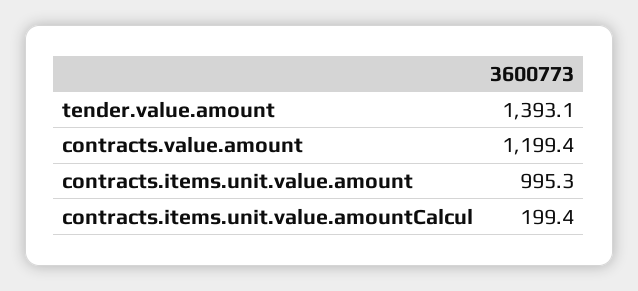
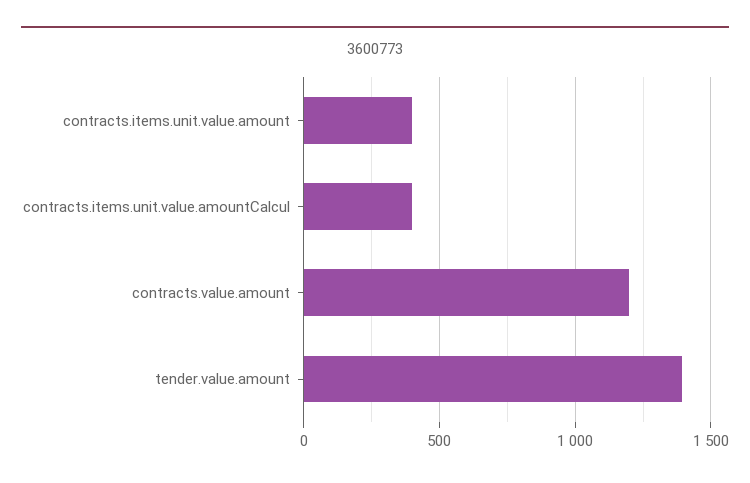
contracts.items.unit.value.amount: 995.3 -> 400
contracts.items.unit.value.amountCalcul: 199.4 -> 400

